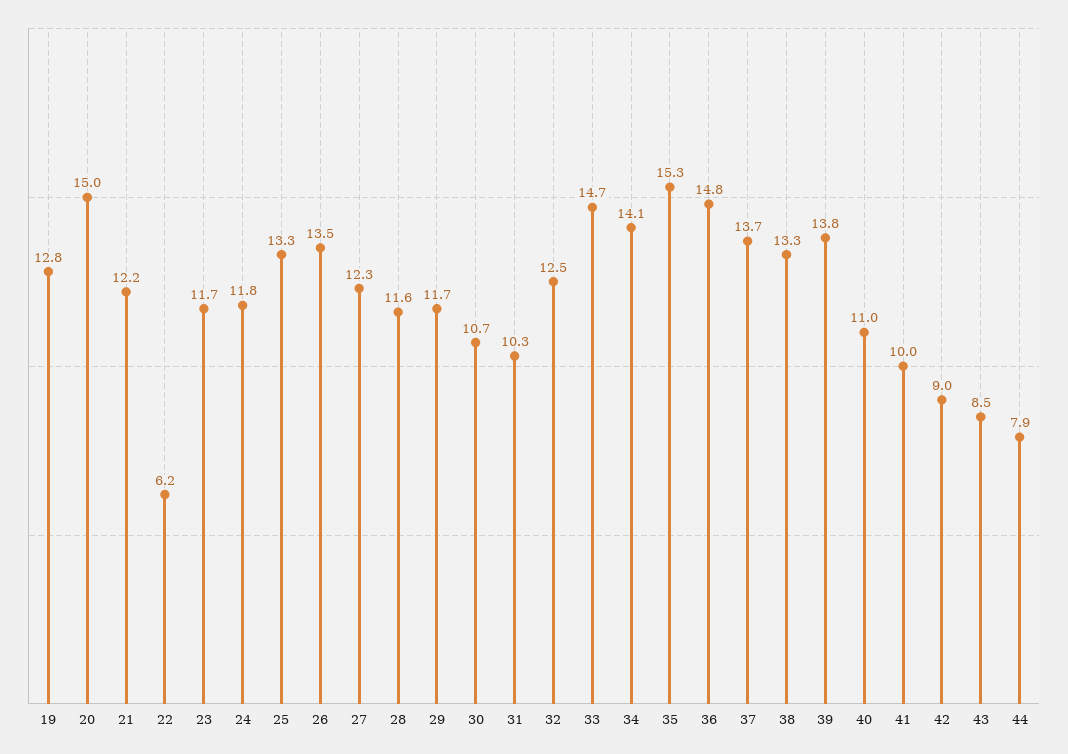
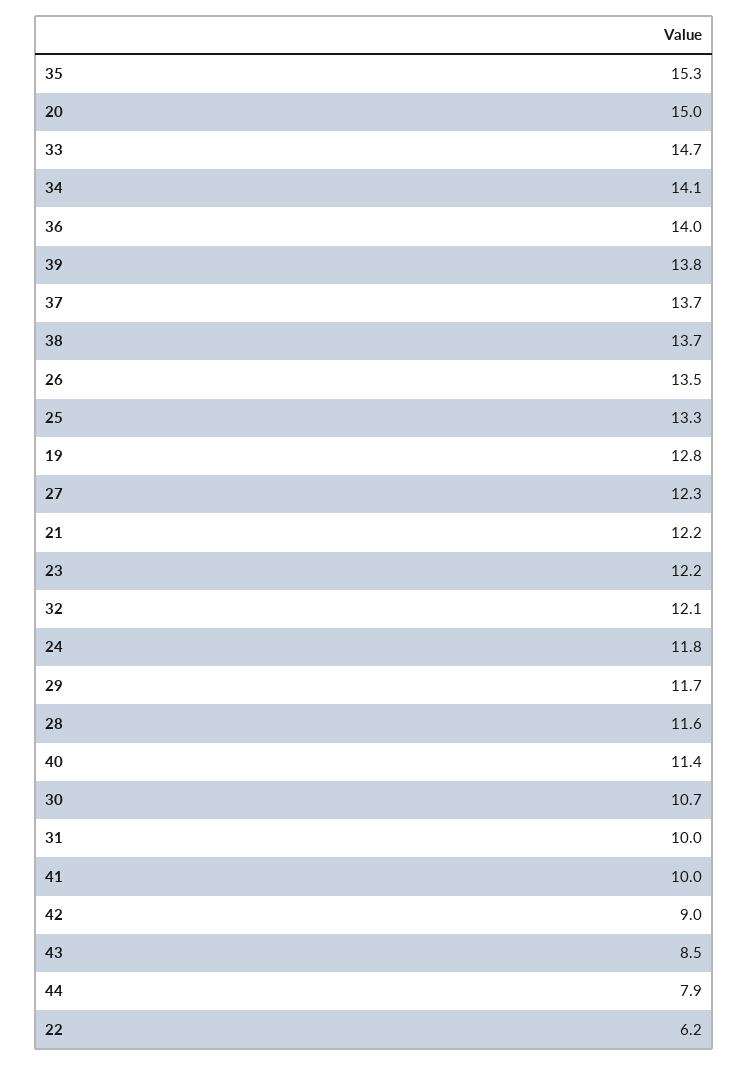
23: 11.7 -> 12.2
31: 10.3 -> 10
32: 12.5 -> 12.1
36: 14.8 -> 14
38: 13.3 -> 13.7
40: 11 -> 11.4

